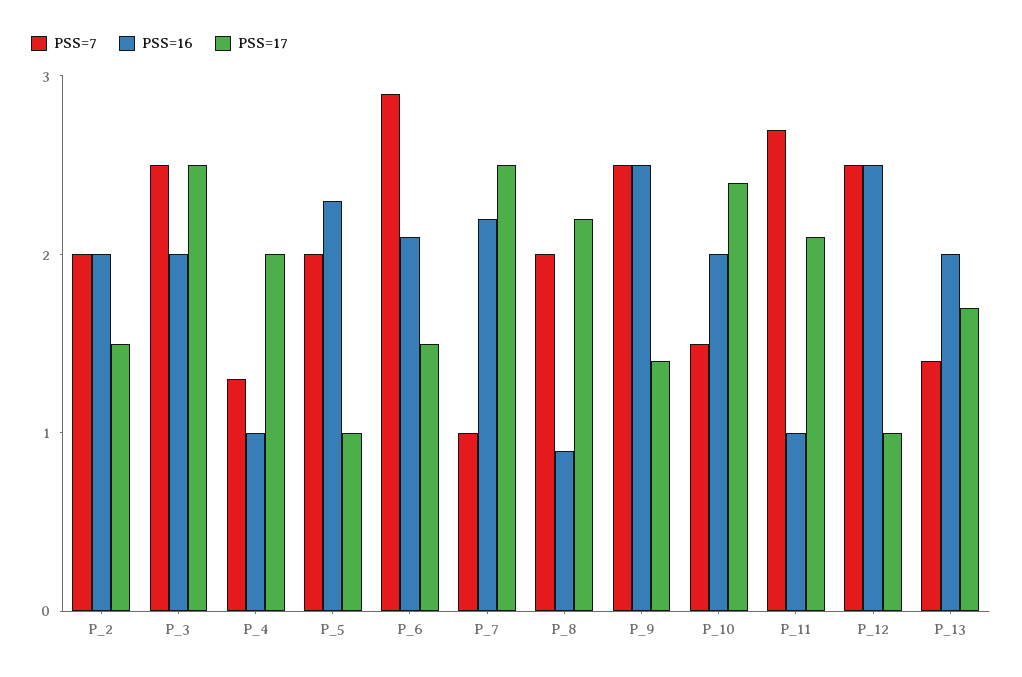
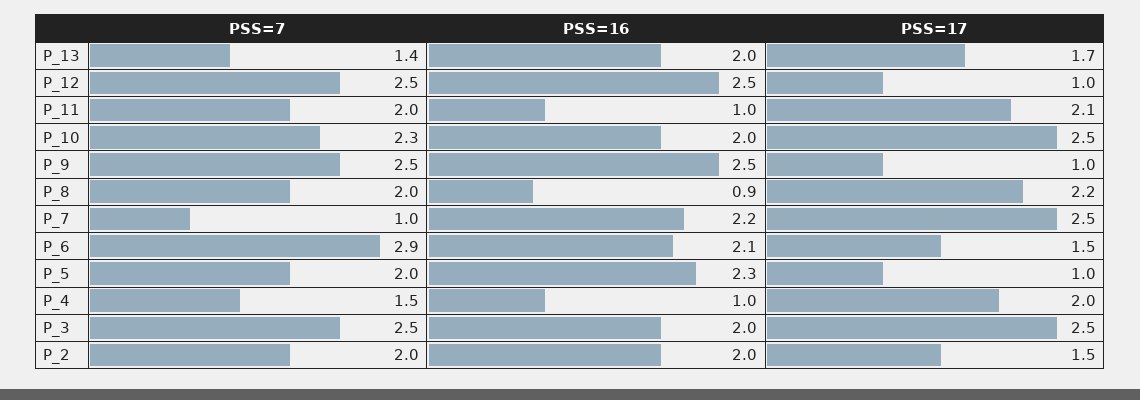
PSS=7, P_4: 1.3 -> 1.5
PSS=17, P_9: 1.4 -> 1
PSS=7, P_10: 1.5 -> 2.3
PSS=17, P_10: 2.4 -> 2.5
PSS=7, P_11: 2.7 -> 2

